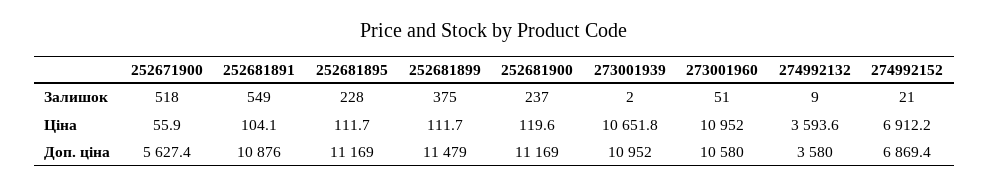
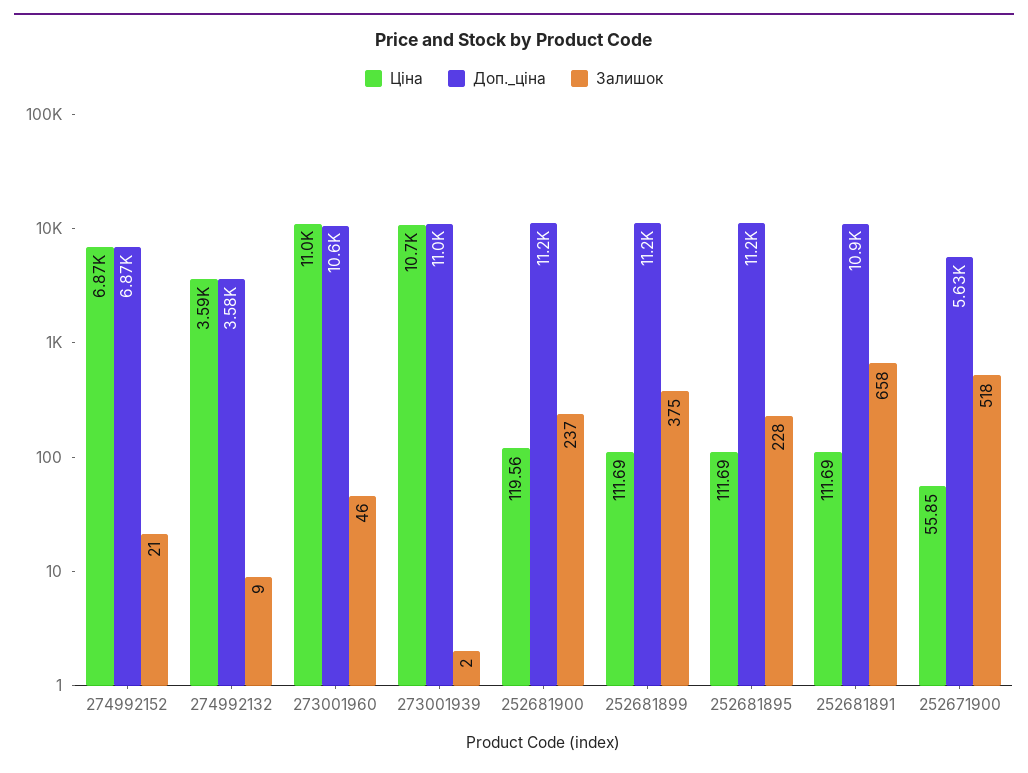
Залишок, 252681891: 549 -> 658
Залишок, 273001960: 51 -> 46
Ціна, 252681891: 104.1 -> 111.69
Ціна, 274992152: 6912.2 -> 6870
Доп. ціна, 252681899: 11479 -> 11200

